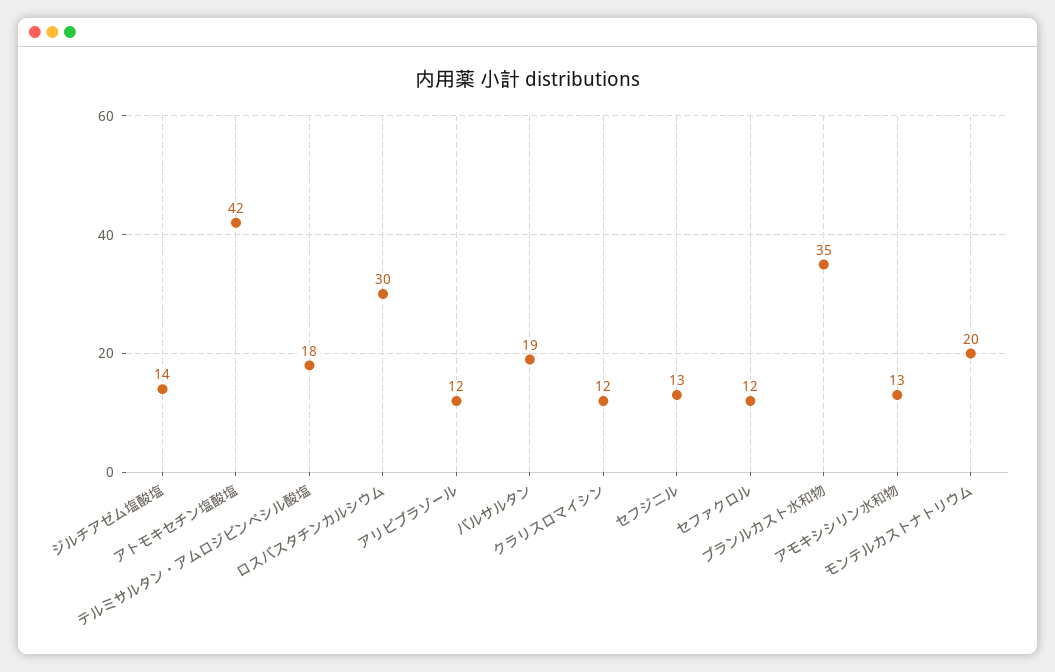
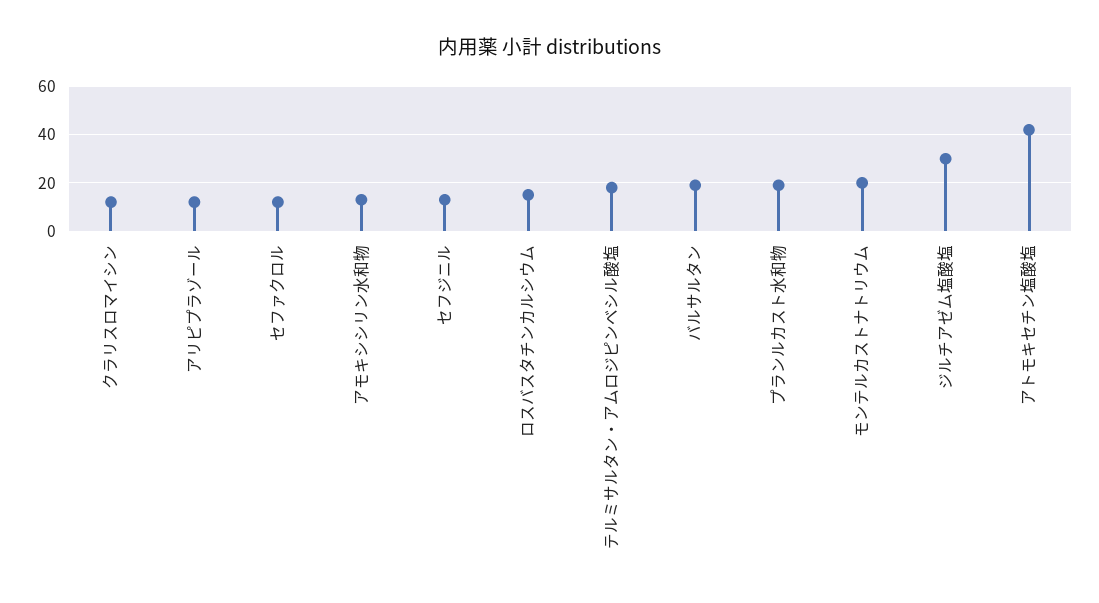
ジルチアゼム塩酸塩: 14 -> 30
ロスバスタチンカルシウム: 30 -> 15
プランルカスト水和物: 35 -> 20

